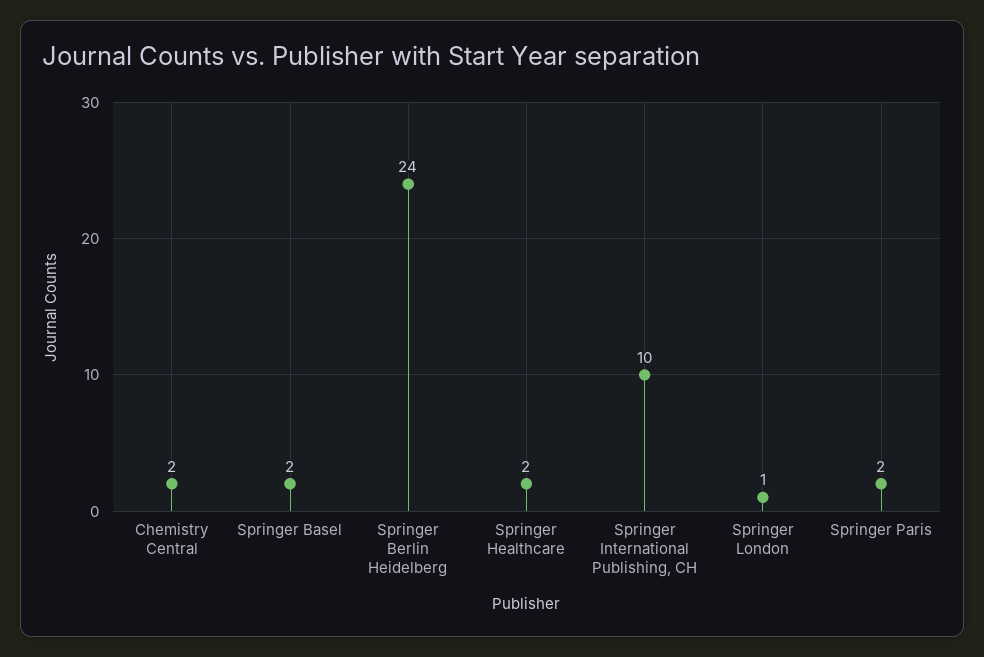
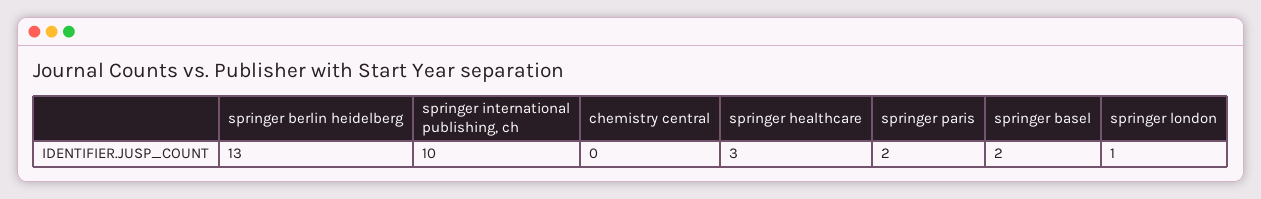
Chemistry Central: 2 -> 0
Springer Berlin Heidelberg: 24 -> 13
Springer Healthcare: 2 -> 3

